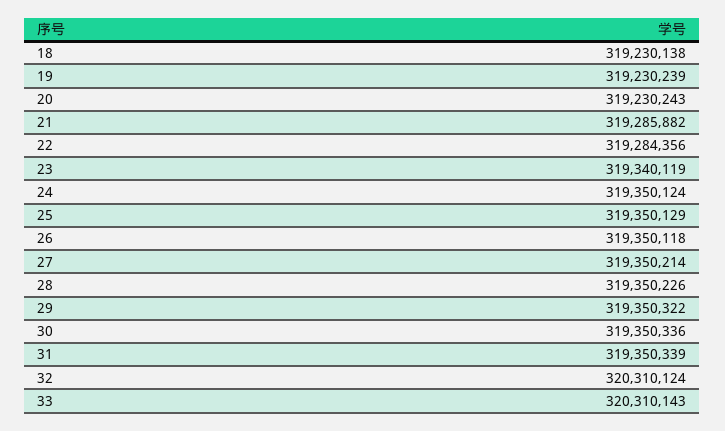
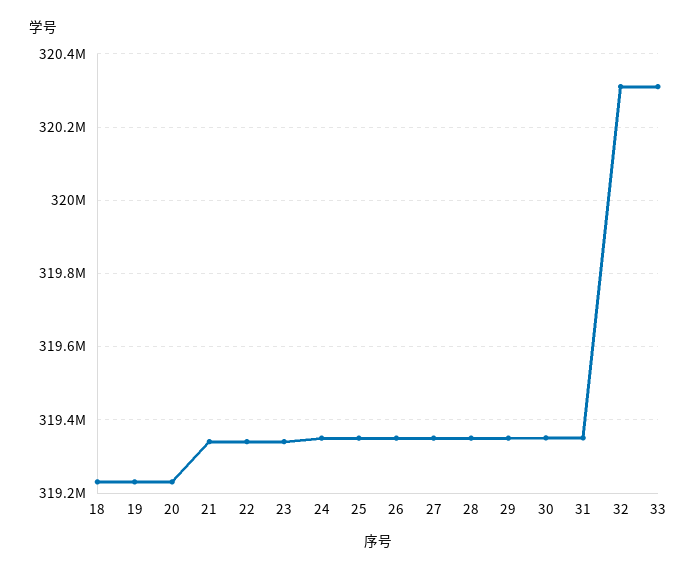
21: 319285882 -> 319340000
22: 319284356 -> 319340000

